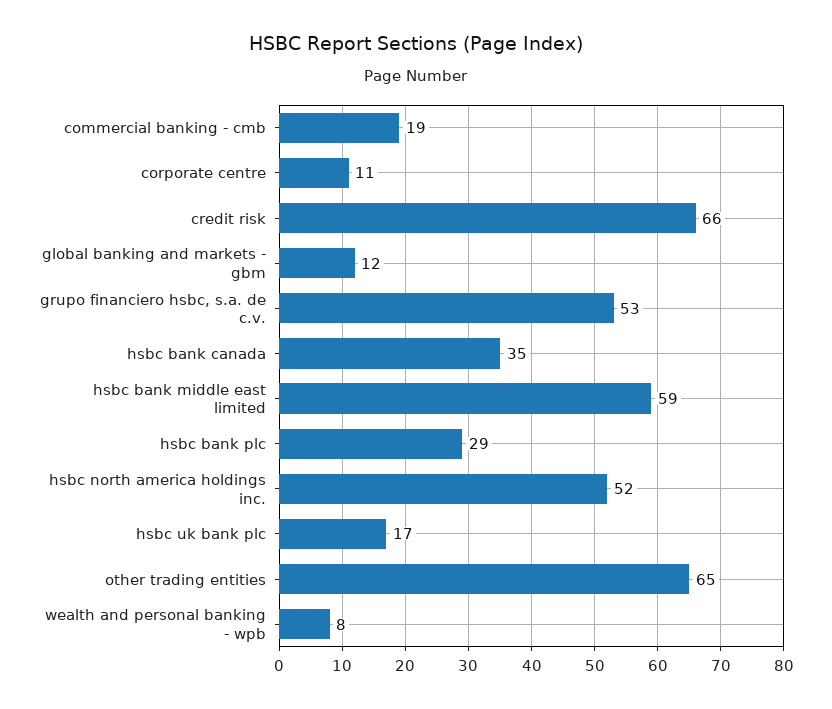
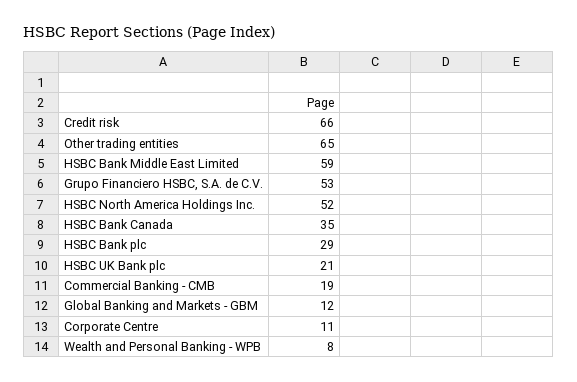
hsbc uk bank plc: 17 -> 21

